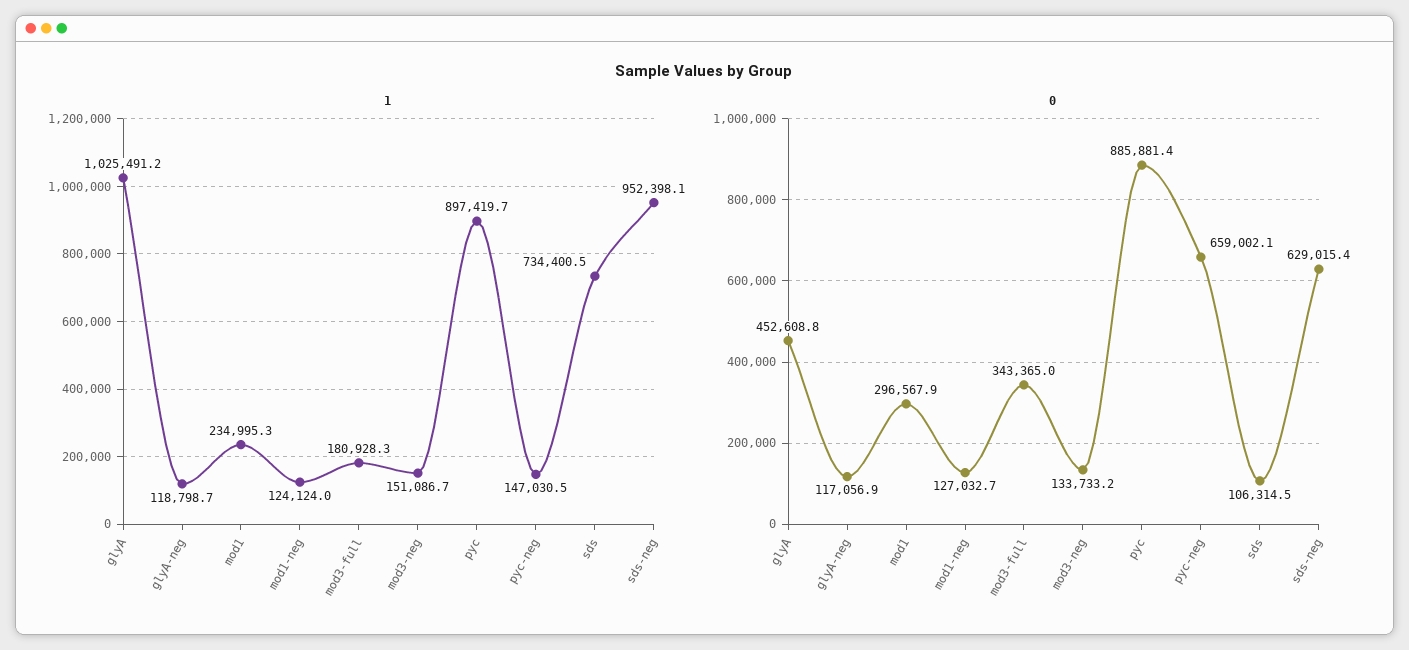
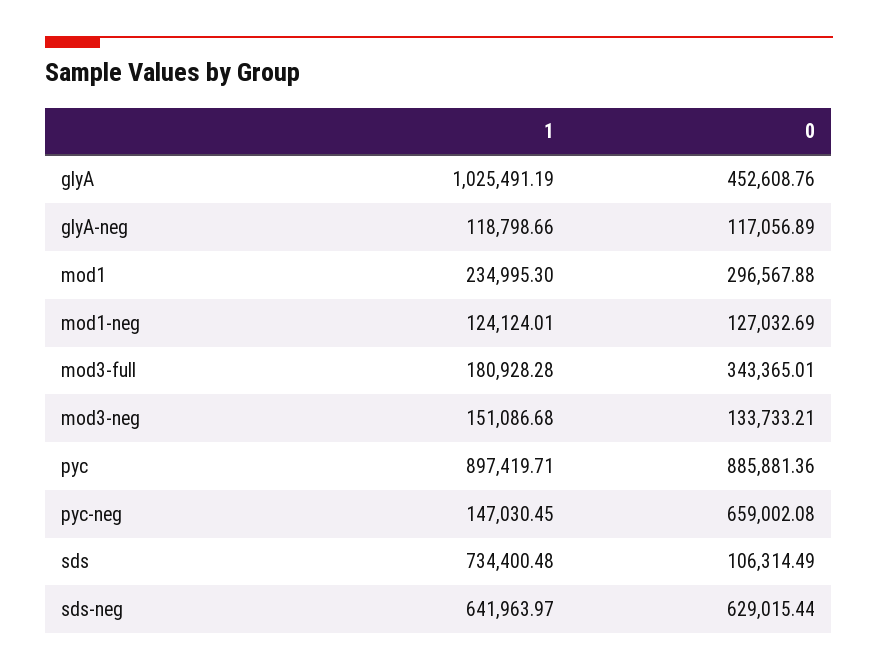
1, sds-neg: 952398.1 -> 641963.97

